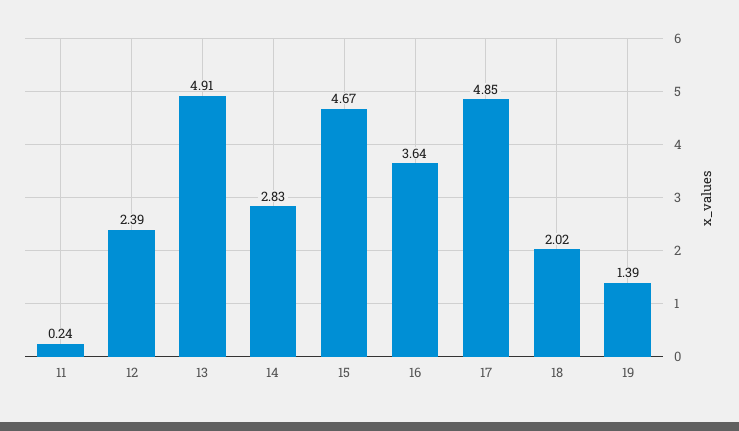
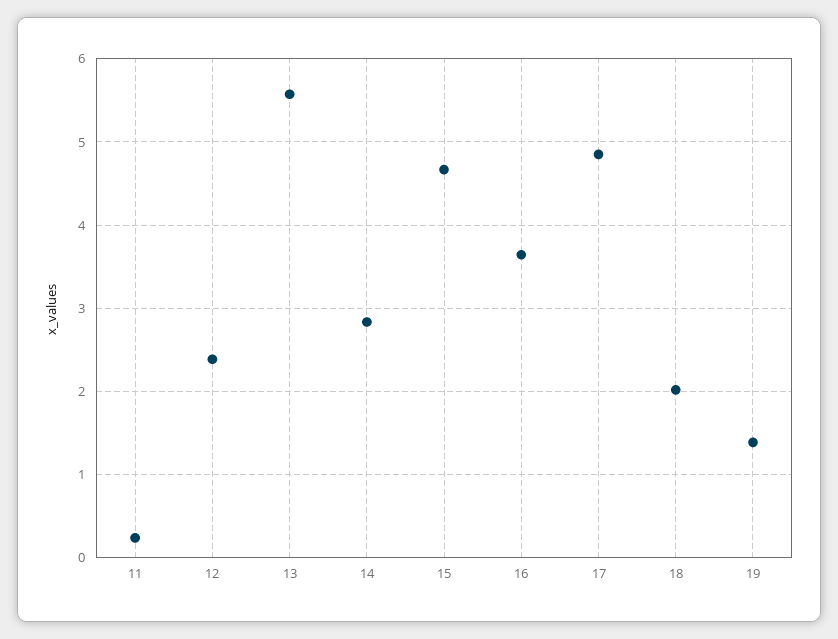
13: 4.91 -> 5.6

